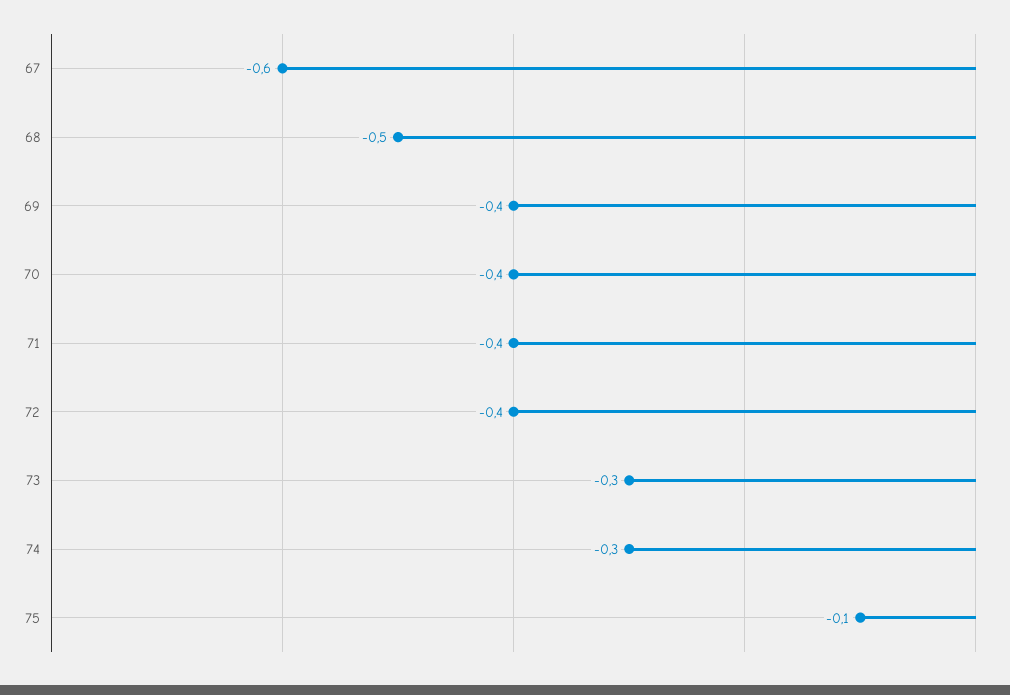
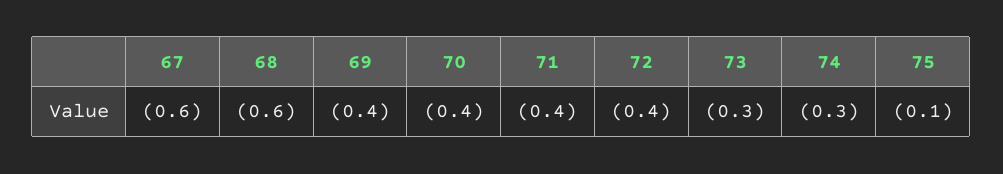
68: -0.5 -> -0.6

